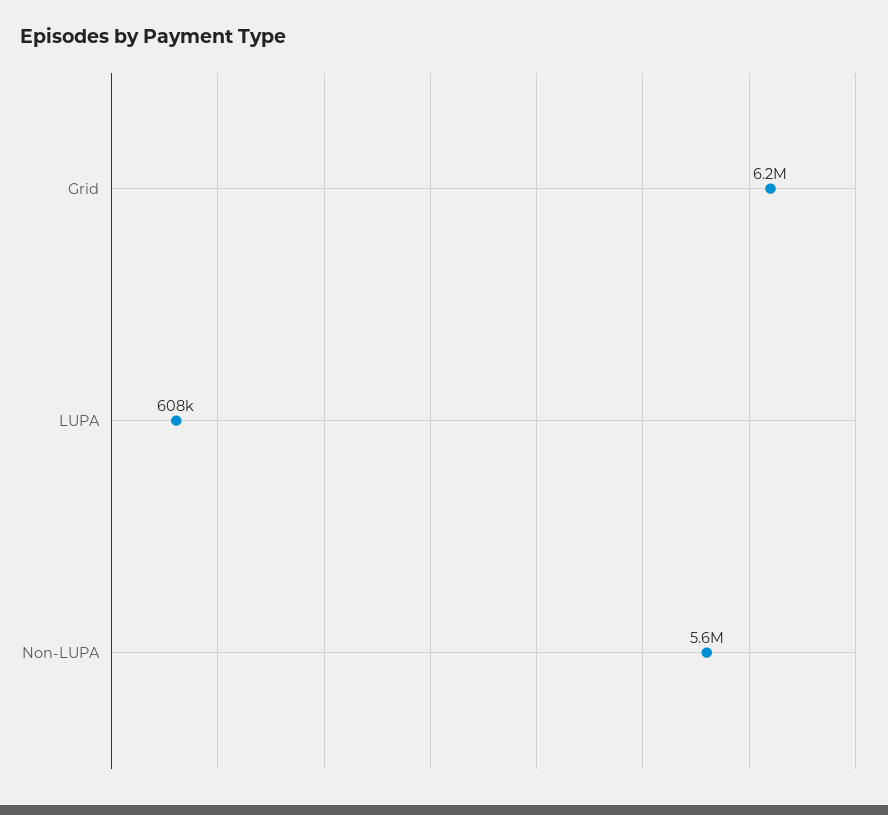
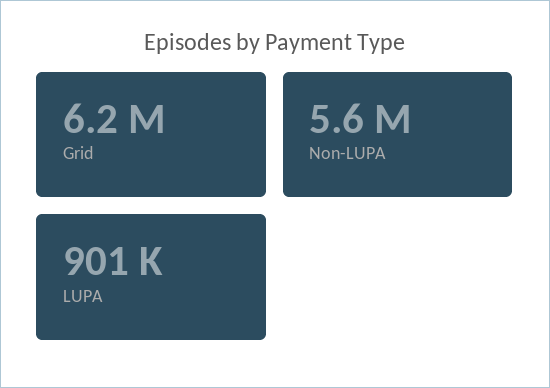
LUPA: 608000 -> 901000

